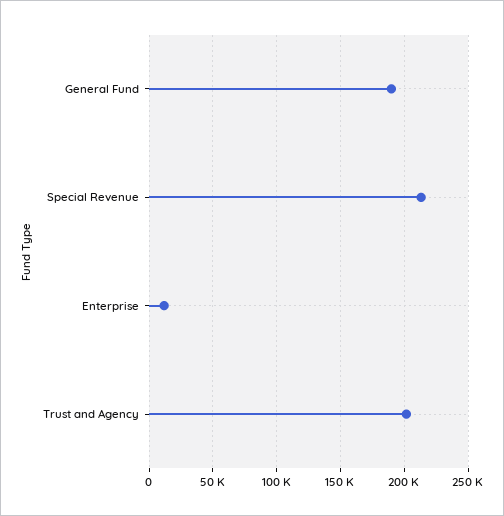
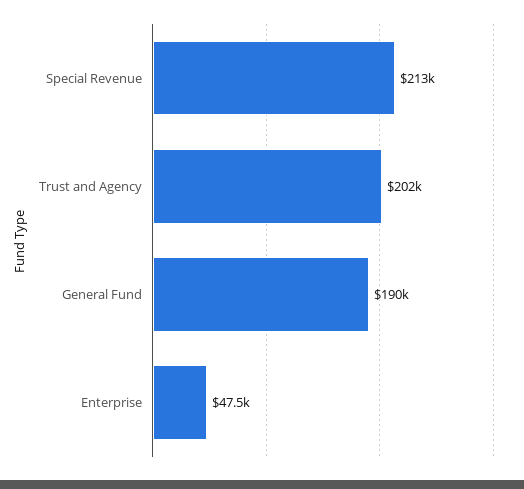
Enterprise: 10000 -> 47500

